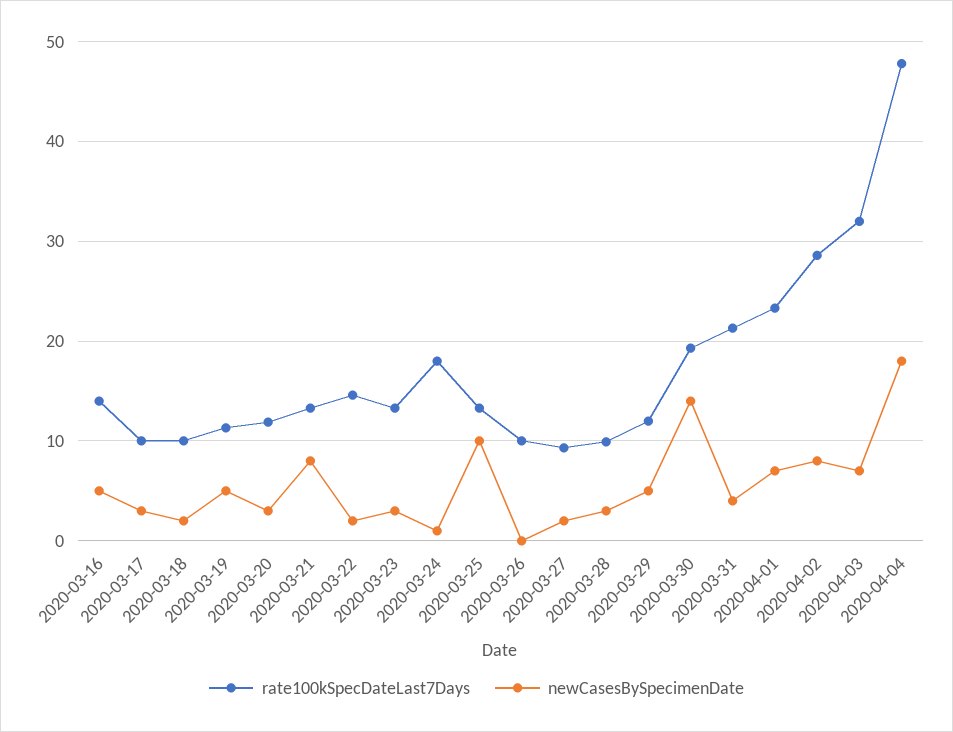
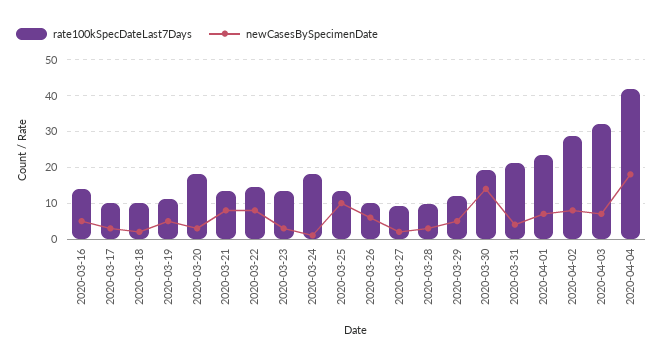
rate100kSpecDateLast7Days, 2020-03-20: 12 -> 18
newCasesBySpecimenDate, 2020-03-22: 2 -> 8
newCasesBySpecimenDate, 2020-03-26: 0 -> 6
rate100kSpecDateLast7Days, 2020-04-04: 48 -> 42

